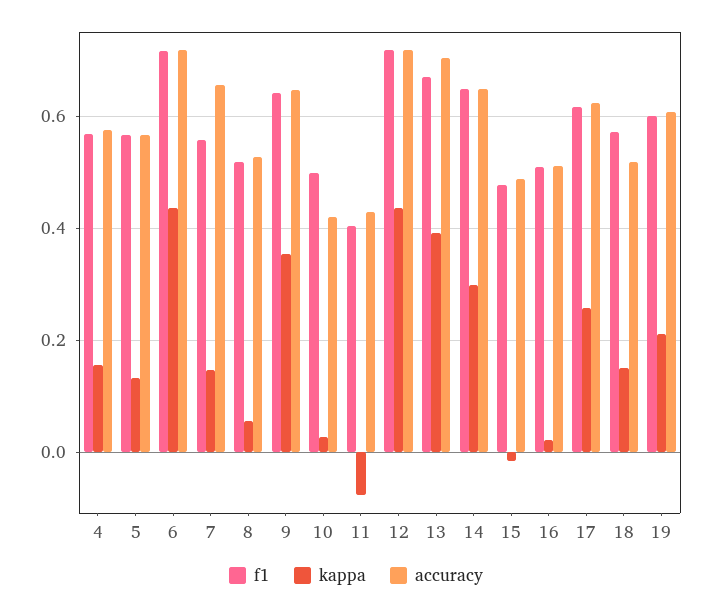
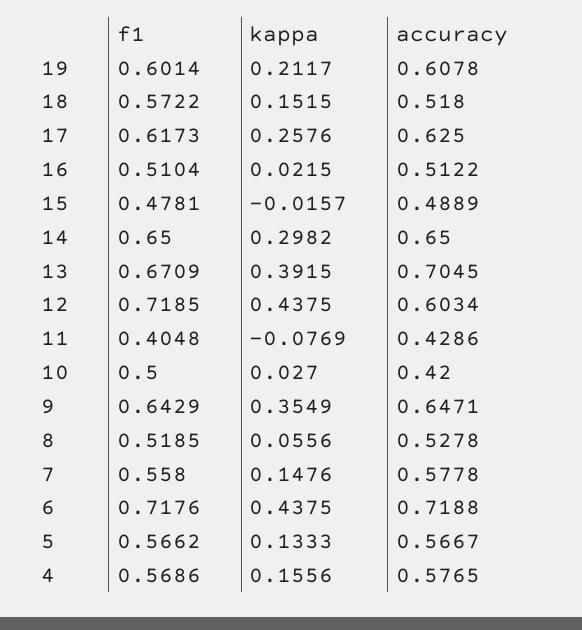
accuracy, 7: 0.66 -> 0.5778
accuracy, 12: 0.72 -> 0.6034

